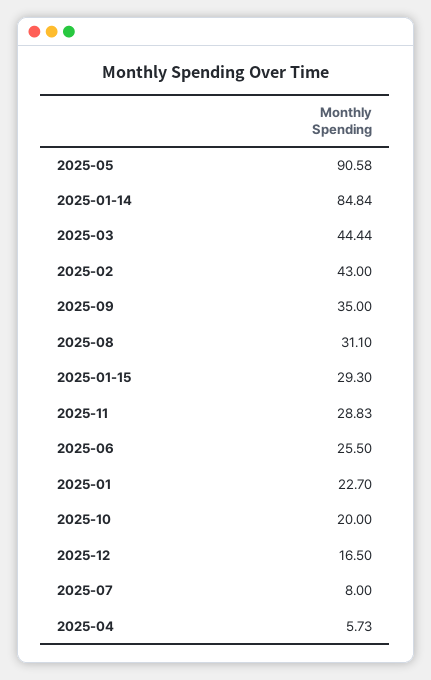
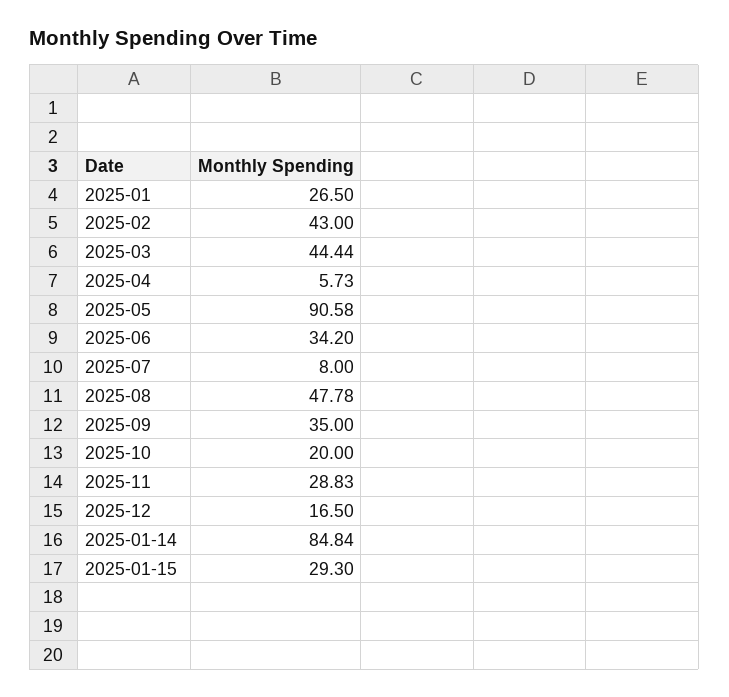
2025-08: 31.1 -> 47.78
2025-06: 25.5 -> 34.2
2025-01: 22.7 -> 26.5

